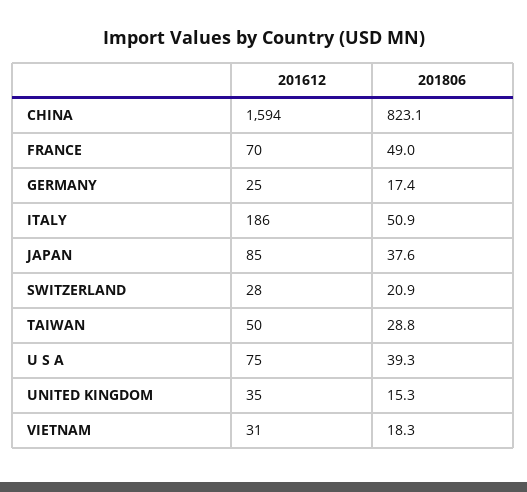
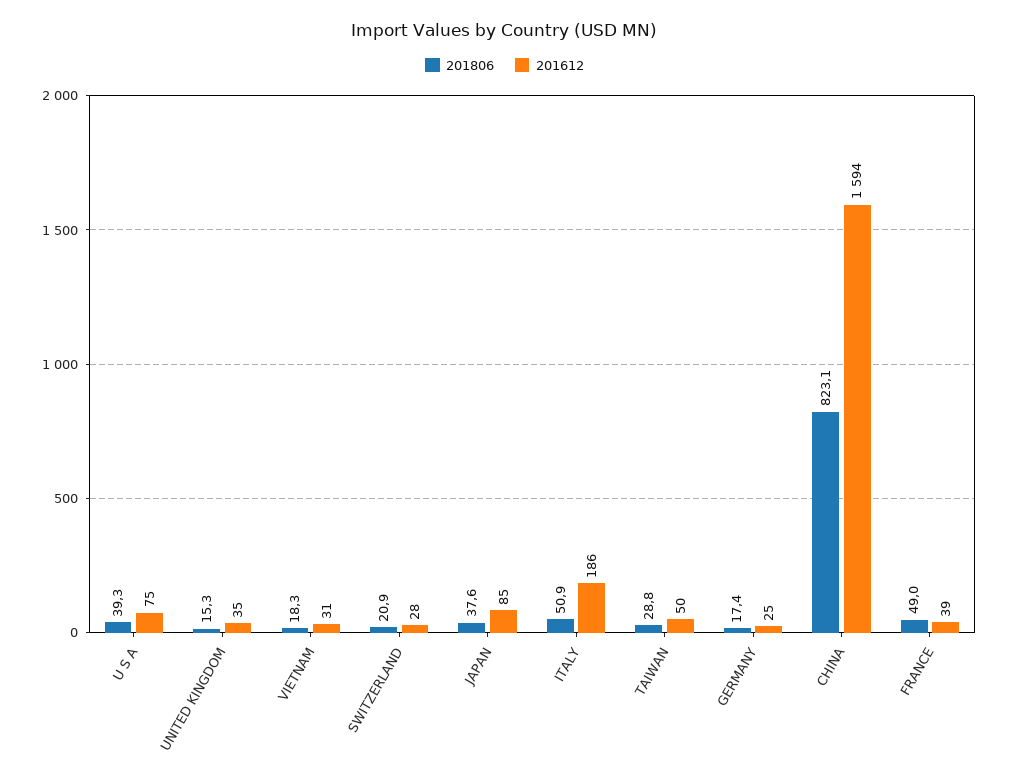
201612, FRANCE: 70 -> 39

